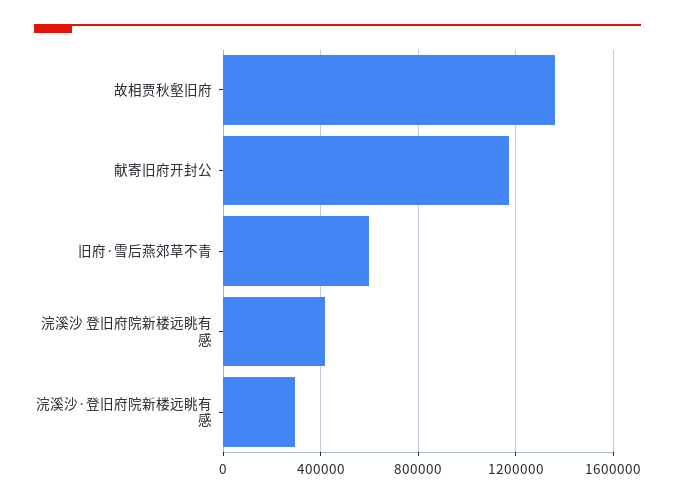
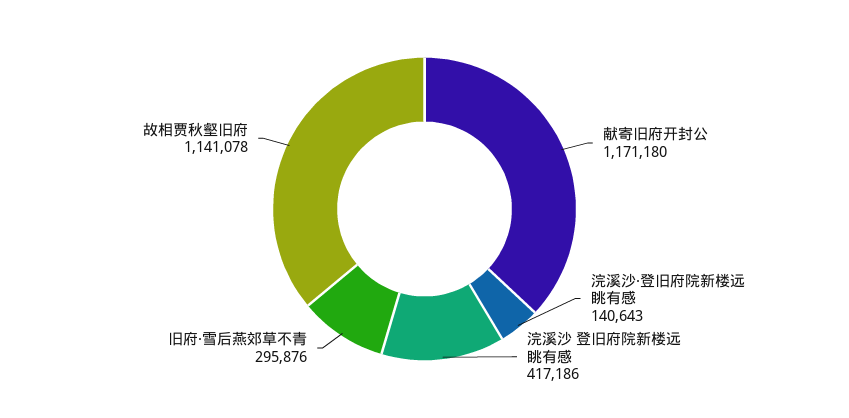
故相贾秋壑旧府: 1350000 -> 1141078
旧府·雪后燕郊草不青: 600000 -> 295876
浣溪沙·登旧府院新楼远眺有感: 300000 -> 140643

